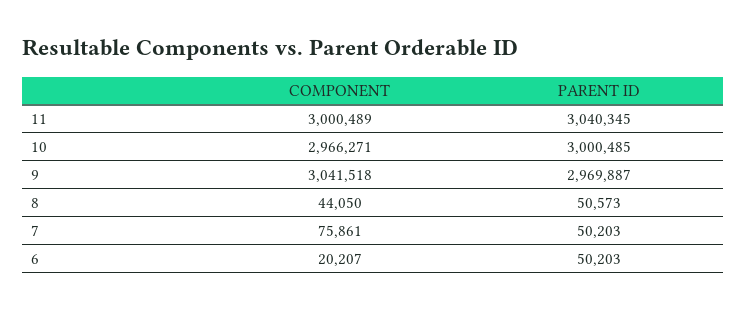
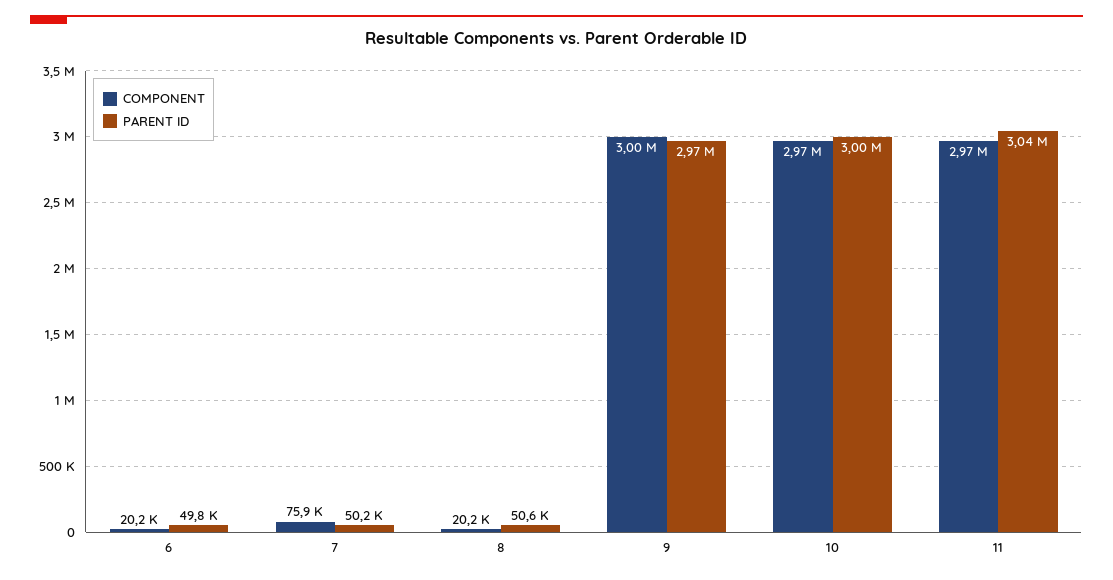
COMPONENT, 11: 3000489 -> 2970000
COMPONENT, 9: 3041518 -> 3000000
COMPONENT, 8: 44050 -> 20200
PARENT ID, 6: 50203 -> 49800

